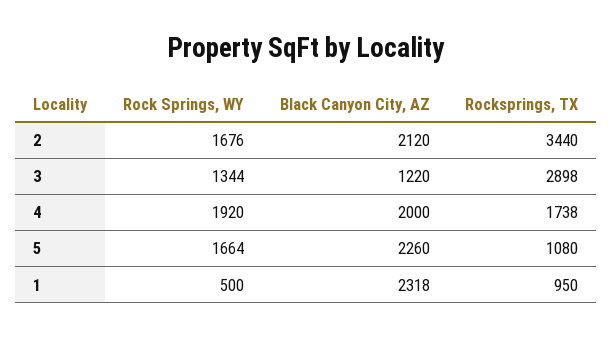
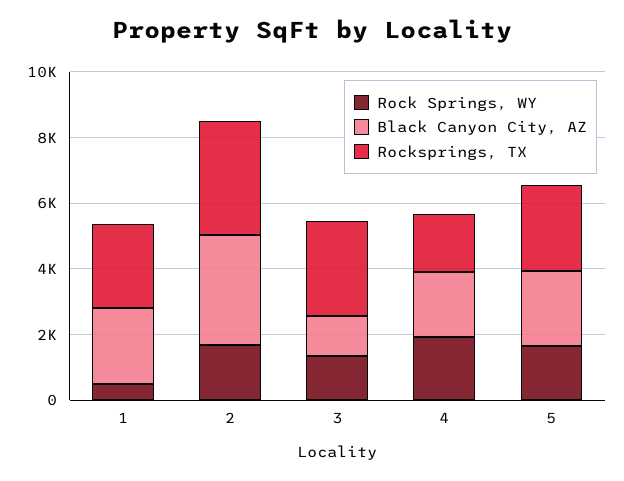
Black Canyon City, AZ, 2: 2120 -> 3500
Rocksprings, TX, 5: 1080 -> 2500
Rocksprings, TX, 1: 950 -> 2500

